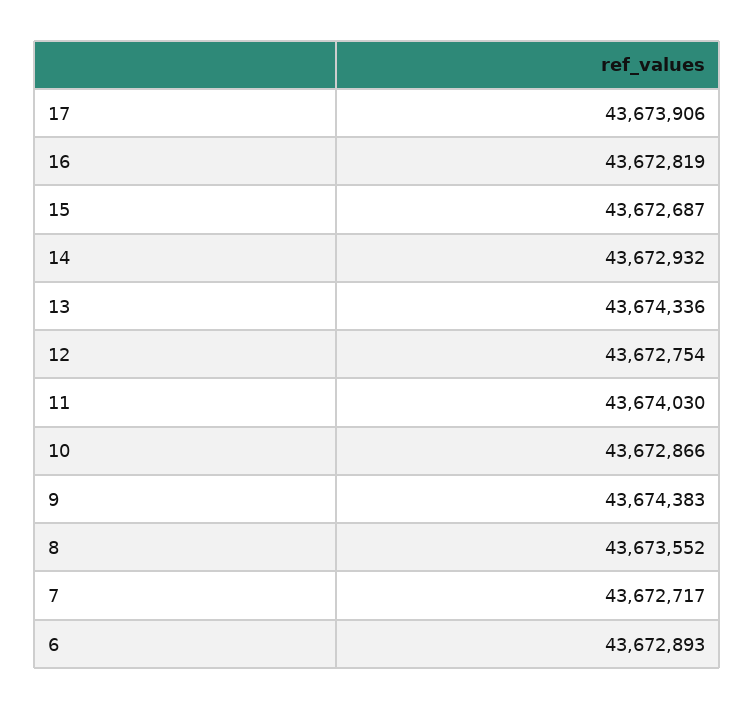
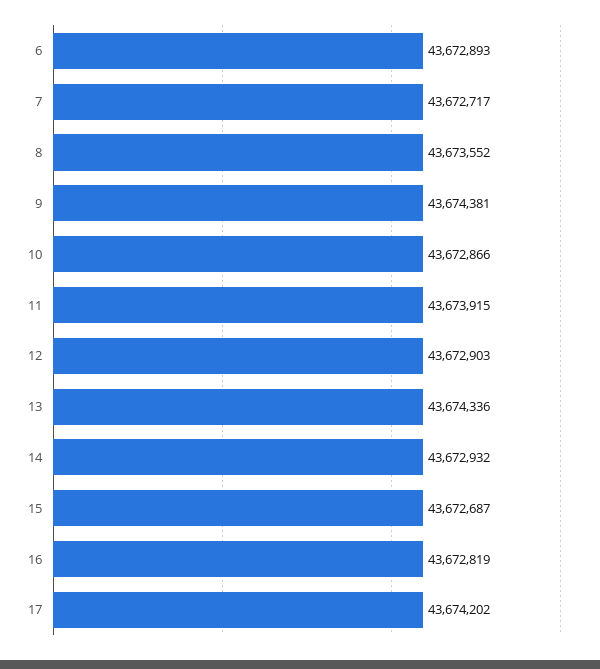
17: 43673906 -> 43674202
12: 43672754 -> 43672903
11: 43674030 -> 43673915
9: 43674383 -> 43674381

